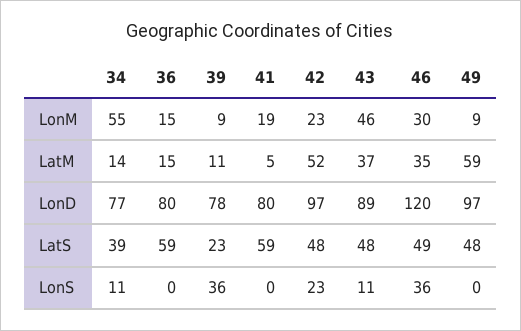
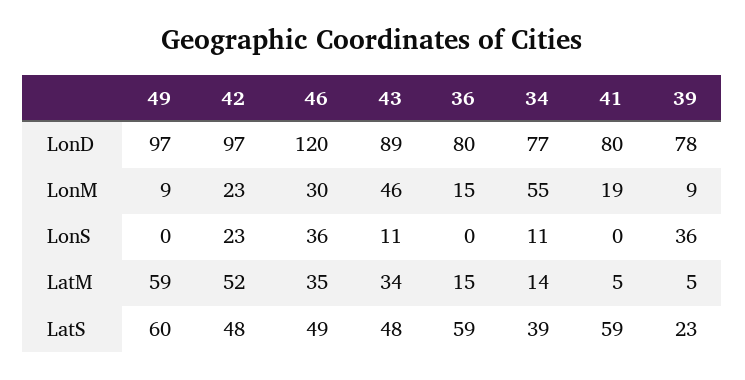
39, LatM: 11 -> 5
43, LatM: 37 -> 34
49, LatS: 48 -> 60

